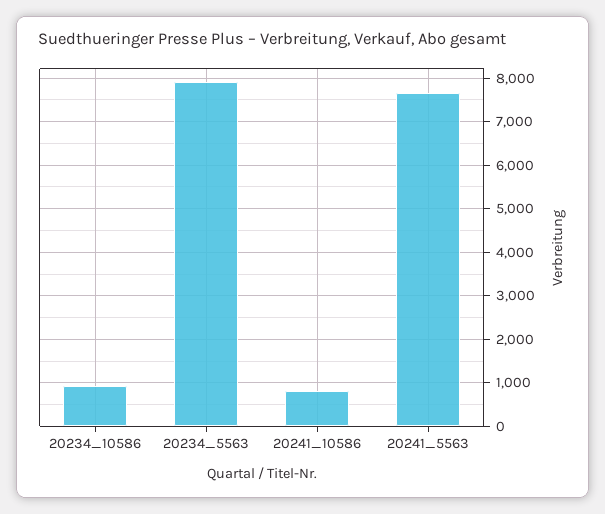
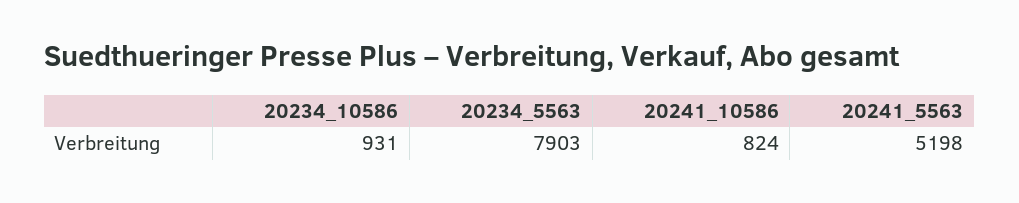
20241_5563: 7600 -> 5198

